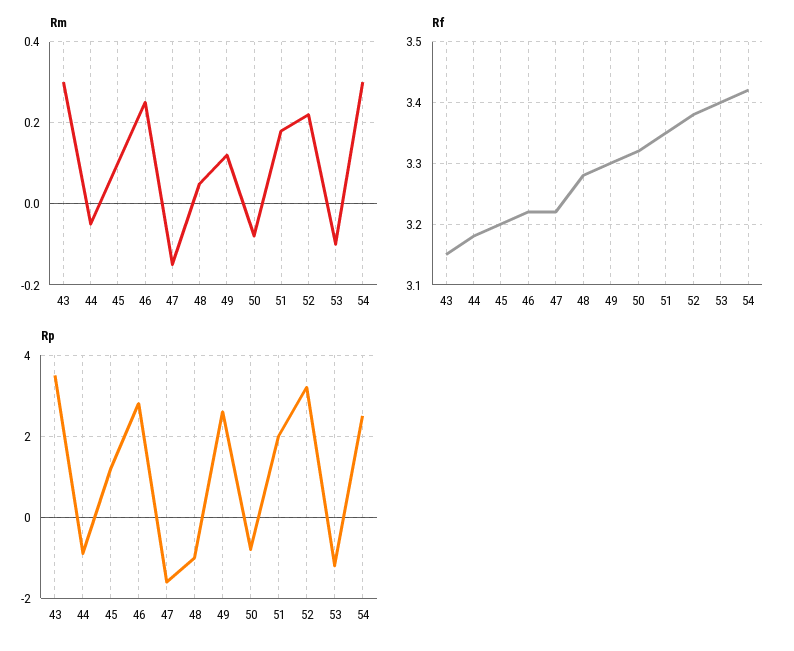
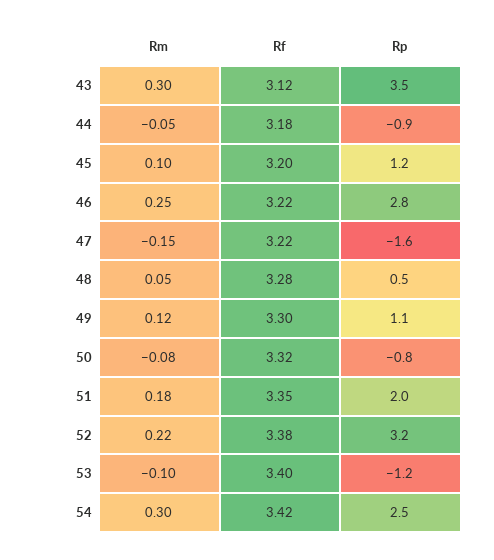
Rf, 43: 3.15 -> 3.12
Rp, 48: -1 -> 0.5
Rp, 49: 2.5 -> 1.1

